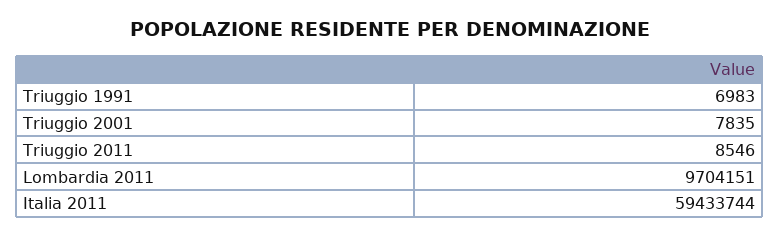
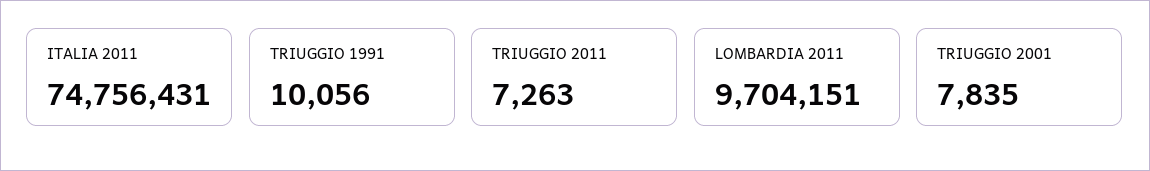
Triuggio 1991: 6983 -> 10056
Triuggio 2011: 8546 -> 7263
Italia 2011: 59433744 -> 74756431

